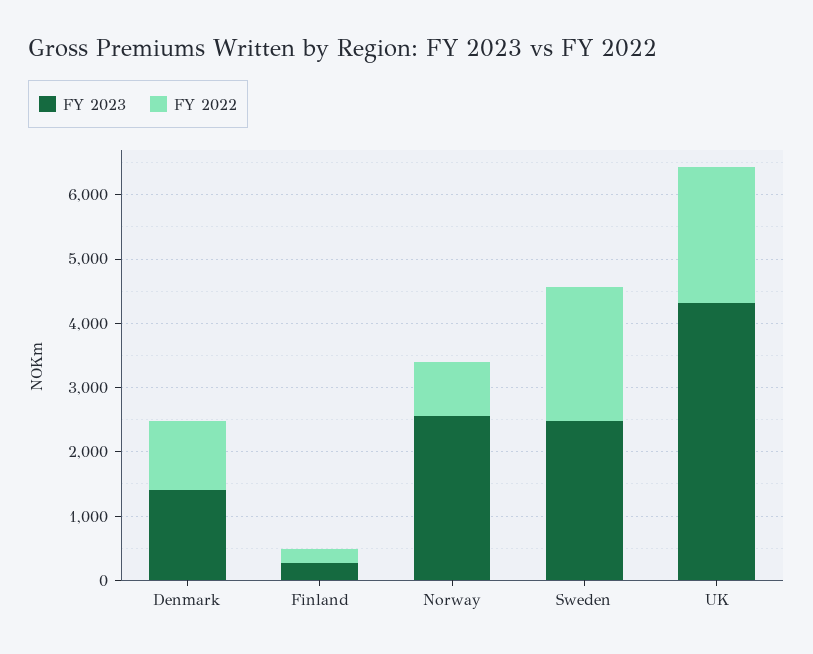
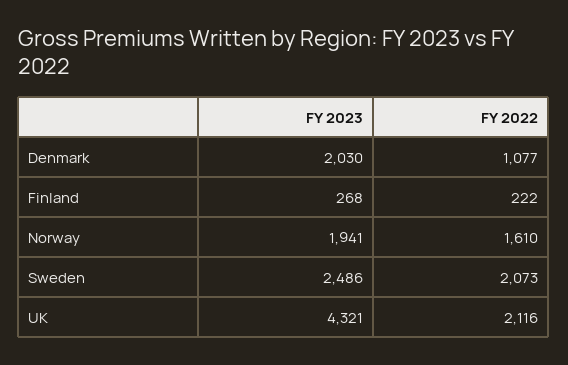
FY 2023, Denmark: 1400 -> 2030
FY 2023, Norway: 2600 -> 1941
FY 2022, Norway: 800 -> 1610

